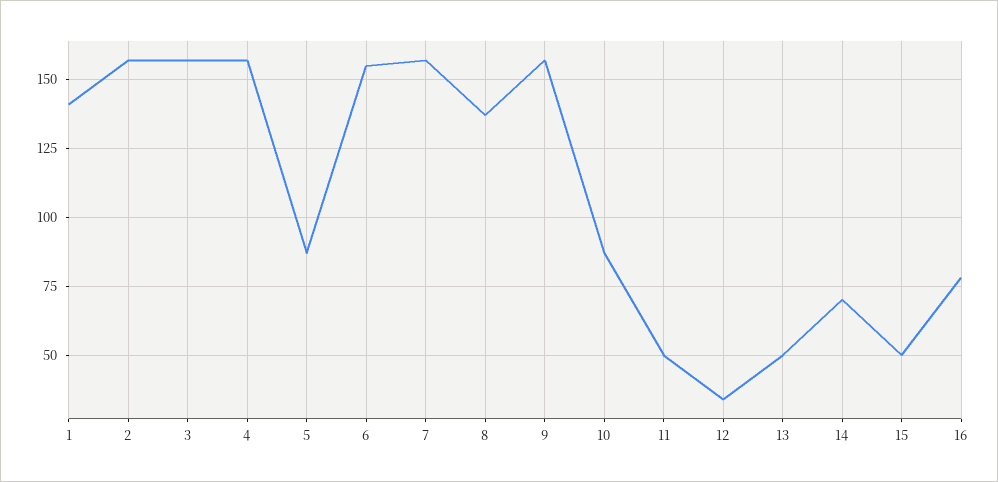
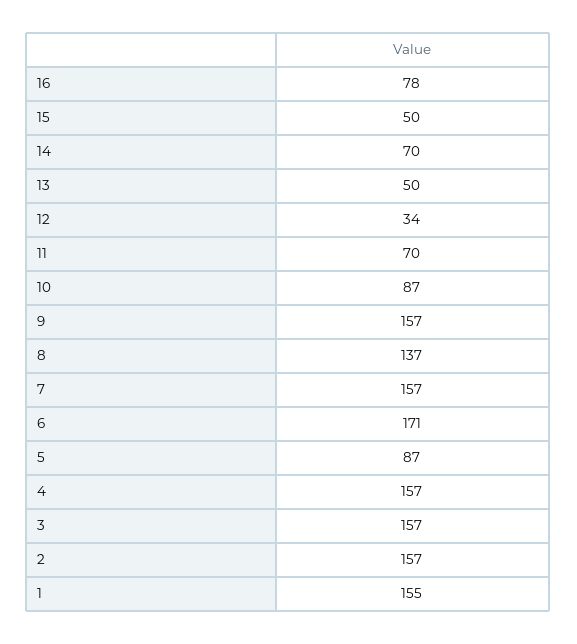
1: 140 -> 155
6: 155 -> 171
11: 50 -> 70

